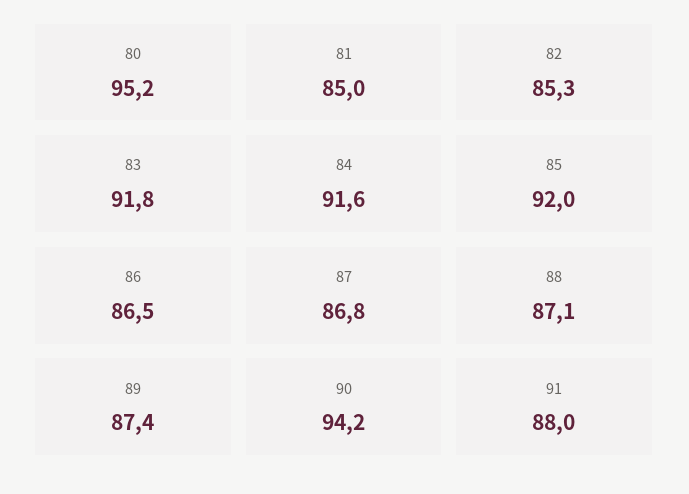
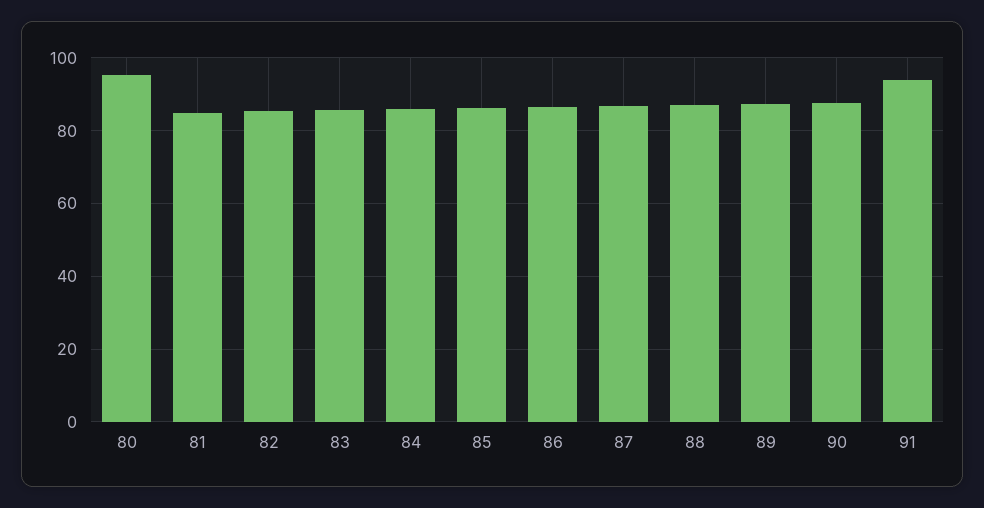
83: 91.8 -> 86
84: 91.6 -> 86
85: 92 -> 86
90: 94.2 -> 88
91: 88 -> 94

